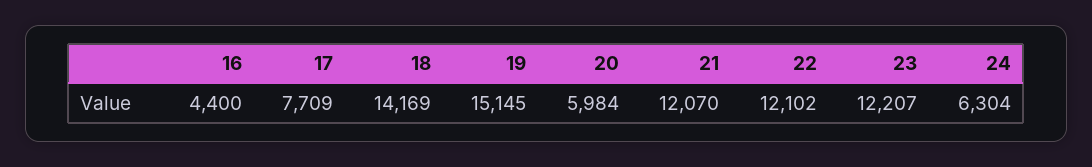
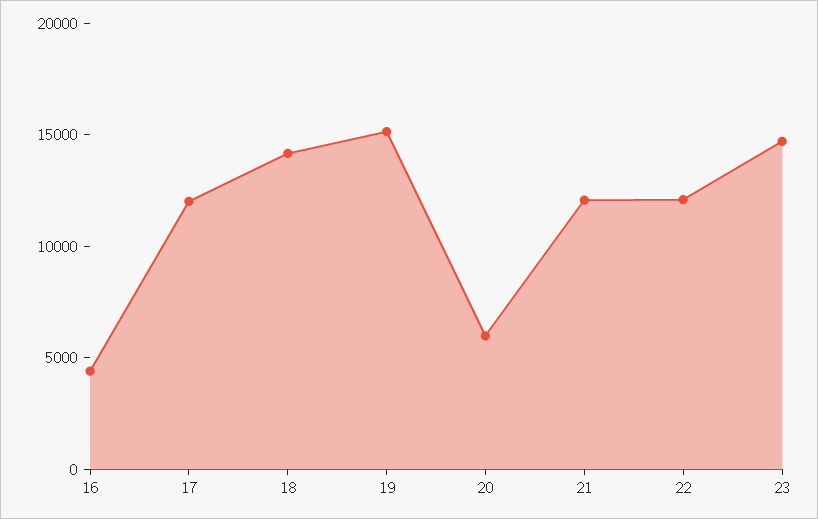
17: 7709 -> 12000
23: 12207 -> 15000
24: 6304 -> none

